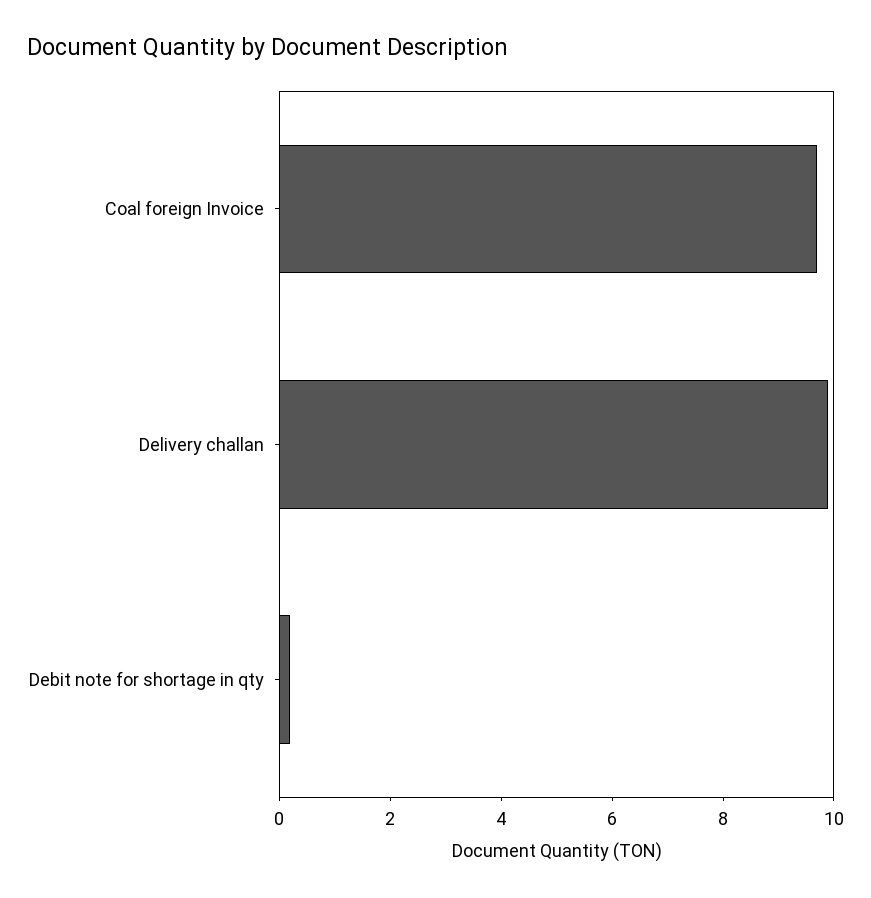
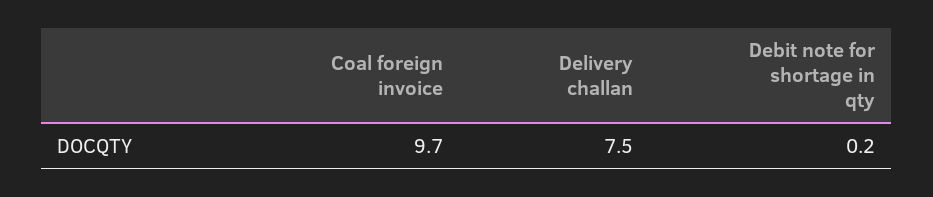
Delivery challan: 10 -> 7.5

